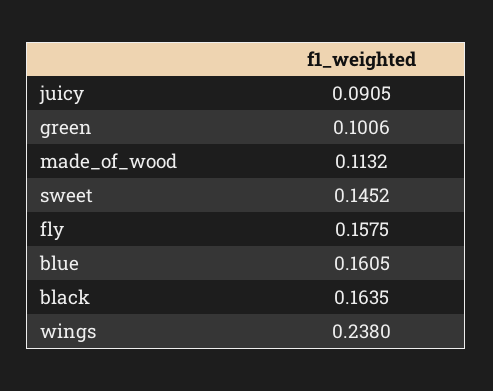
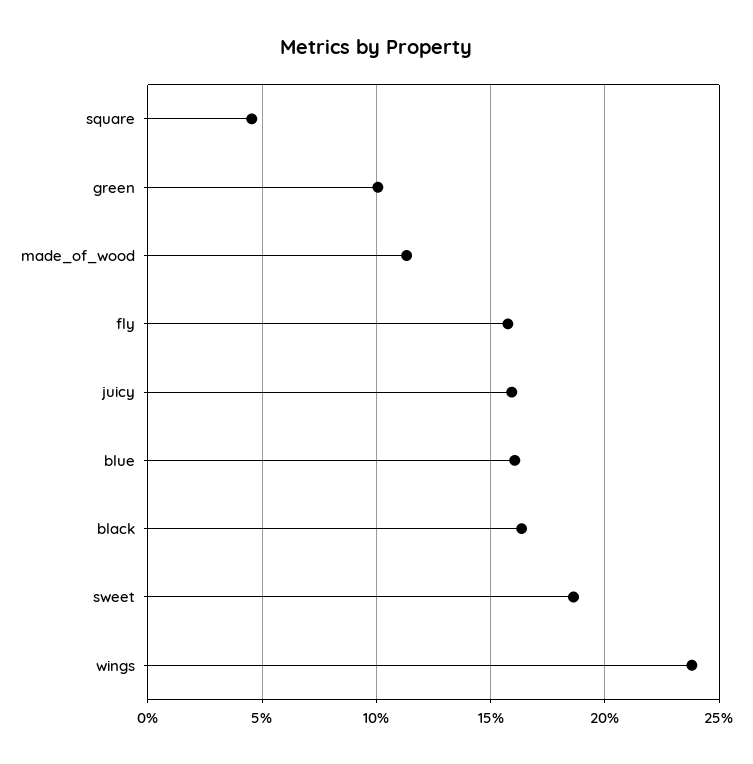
juicy: 0.0905 -> 0.16
sweet: 0.1452 -> 0.185
square: none -> 0.045

